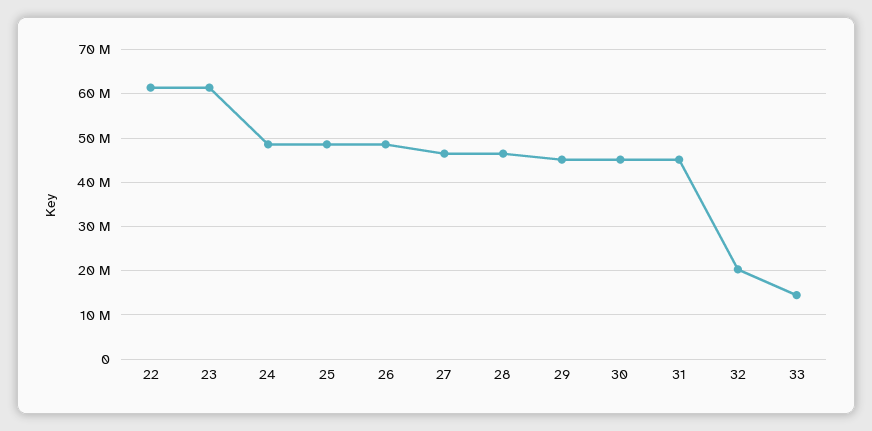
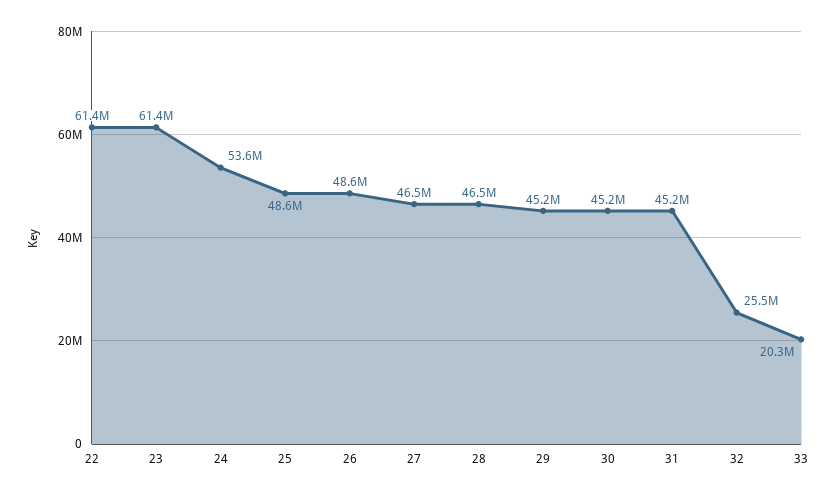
24: 48000000 -> 53600000
32: 20000000 -> 25500000
33: 14000000 -> 20300000

